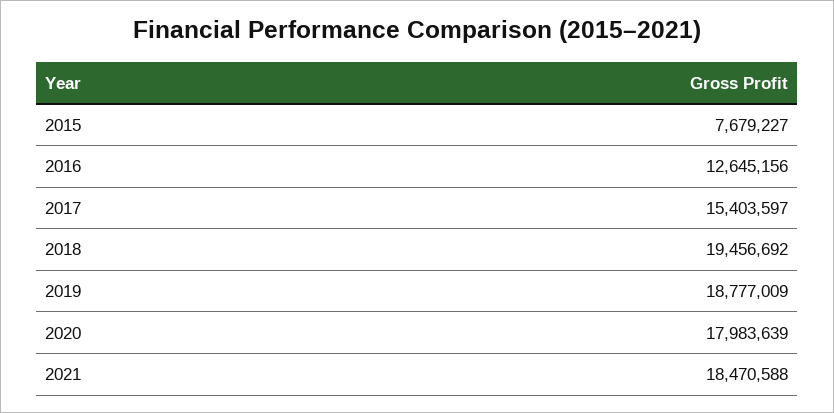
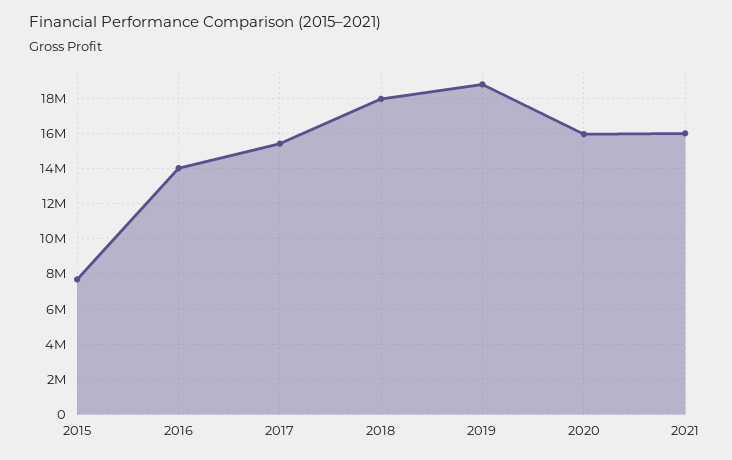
2016: 12645156 -> 14000000
2018: 19456692 -> 18000000
2020: 17983639 -> 16000000
2021: 18470588 -> 16000000

